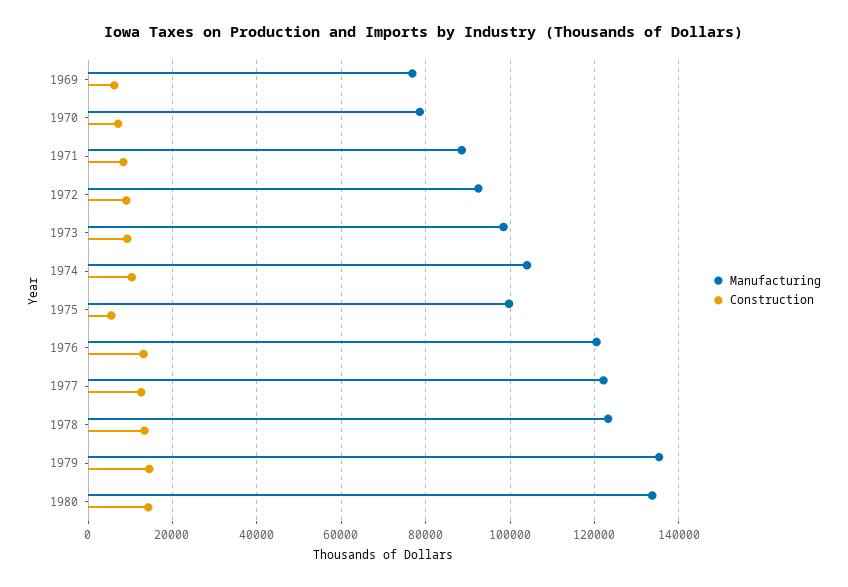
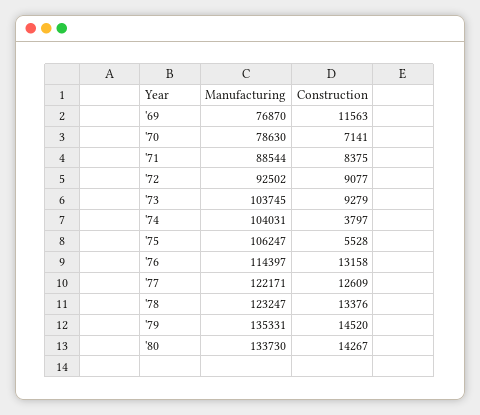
Construction, 1969: 6000 -> 11563
Manufacturing, 1973: 98000 -> 103745
Construction, 1974: 10000 -> 3797
Manufacturing, 1975: 100000 -> 106247
Manufacturing, 1976: 120000 -> 114397

